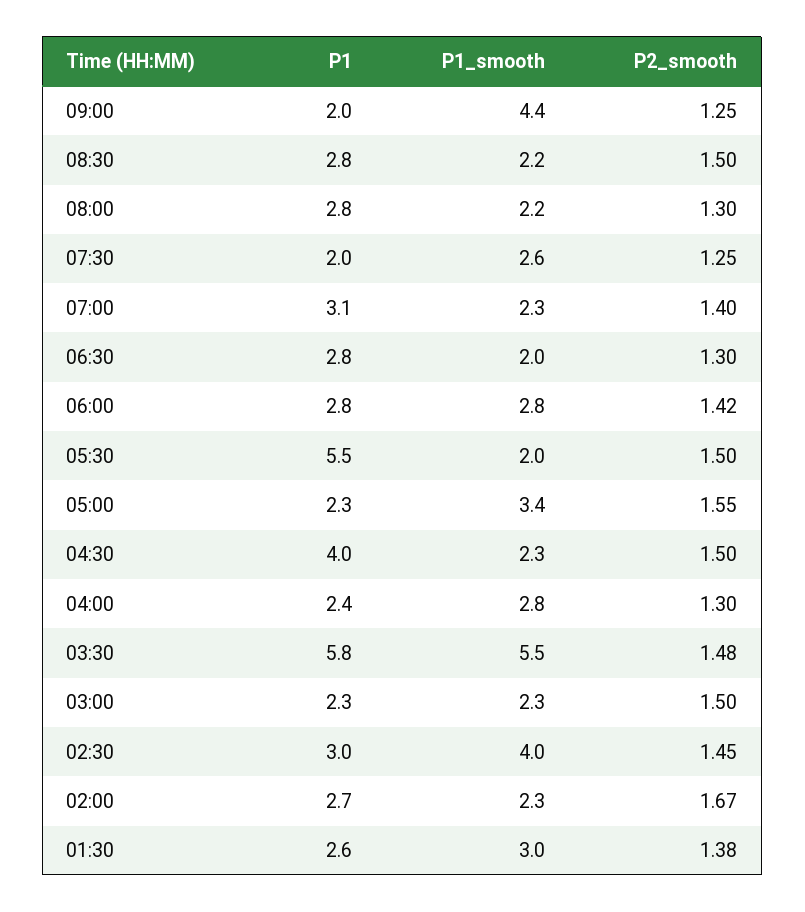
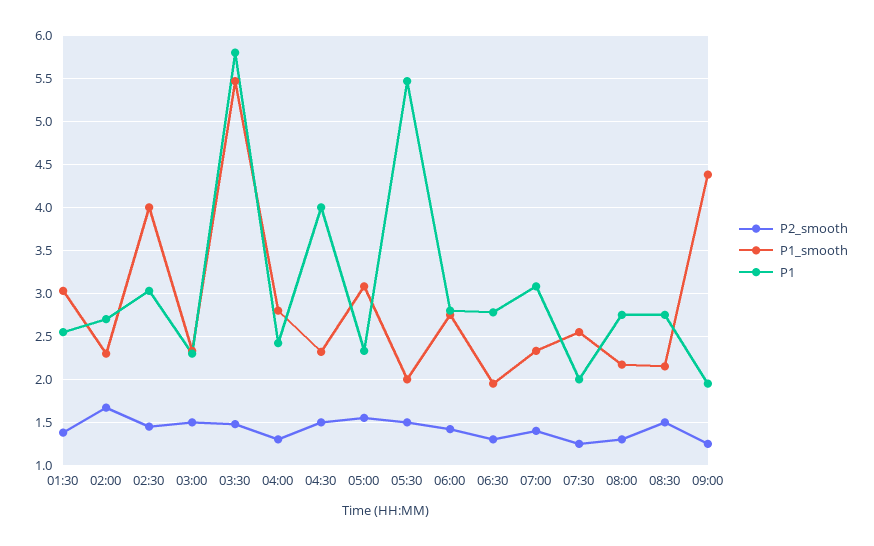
P1_smooth, 05:00: 3.4 -> 3.1

